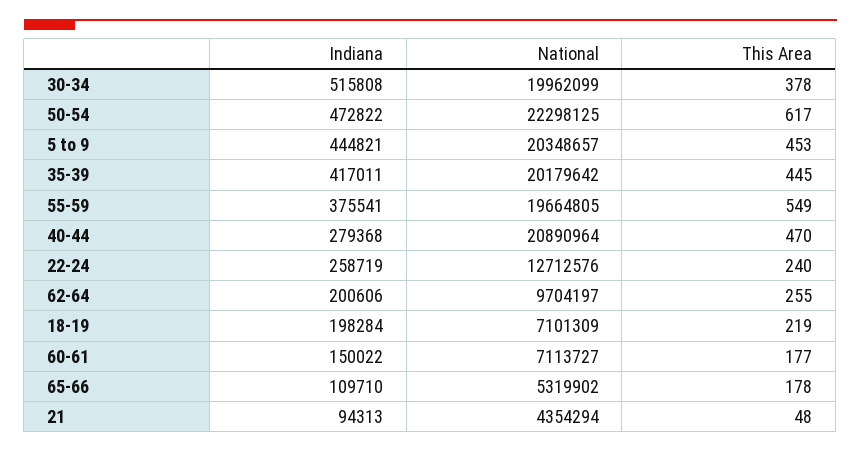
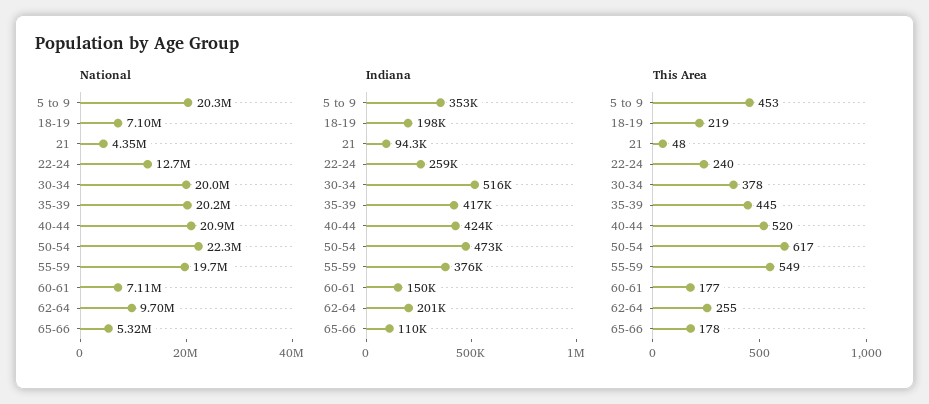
Indiana, 5 to 9: 444821 -> 353000
Indiana, 40-44: 279368 -> 424000
This Area, 40-44: 470 -> 520

